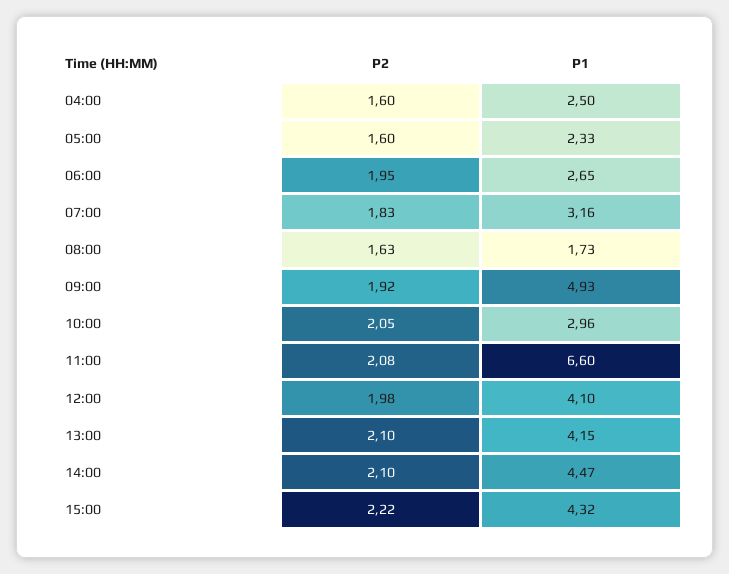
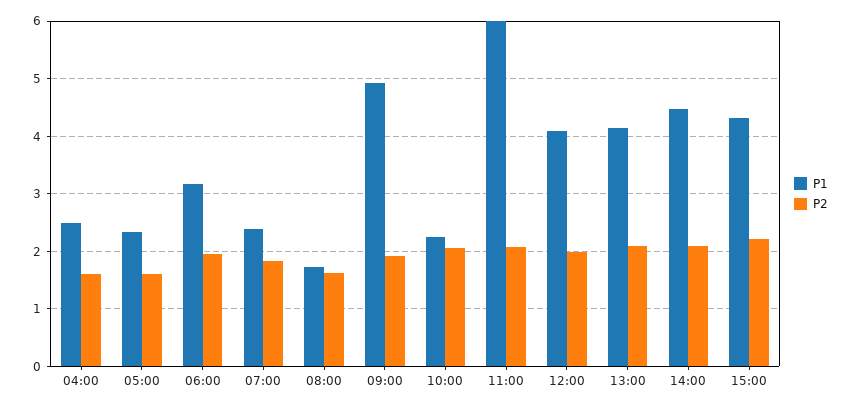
P1, 06:00: 2.65 -> 3.2
P1, 07:00: 3.16 -> 2.4
P1, 10:00: 2.96 -> 2.2
P1, 11:00: 6.6 -> 6

